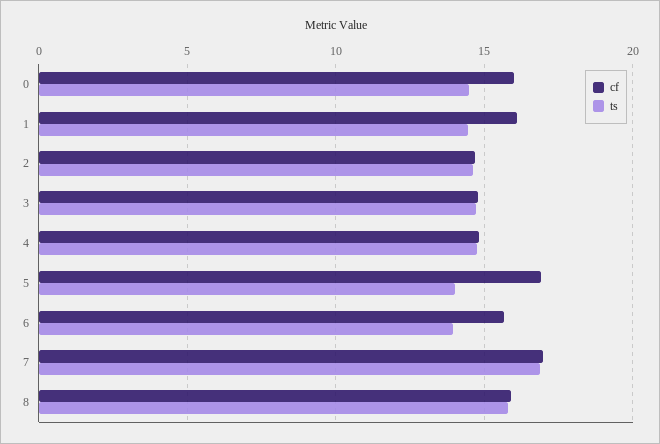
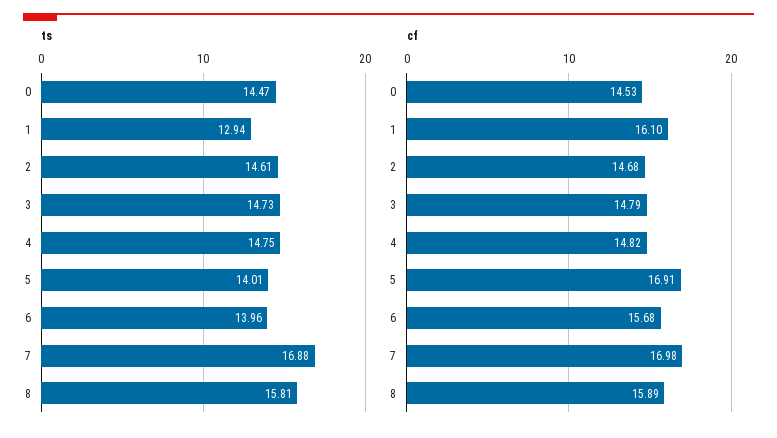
cf, 0: 16 -> 14.53
ts, 1: 14.5 -> 12.94

